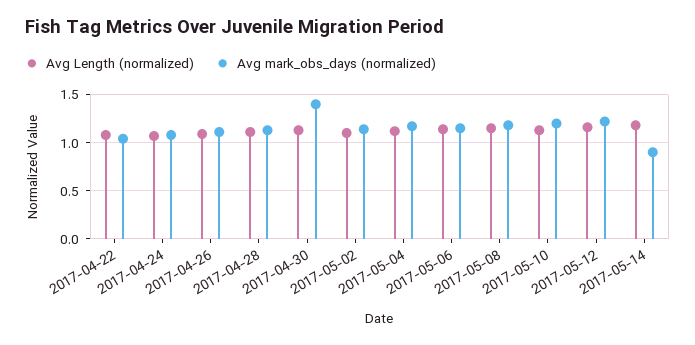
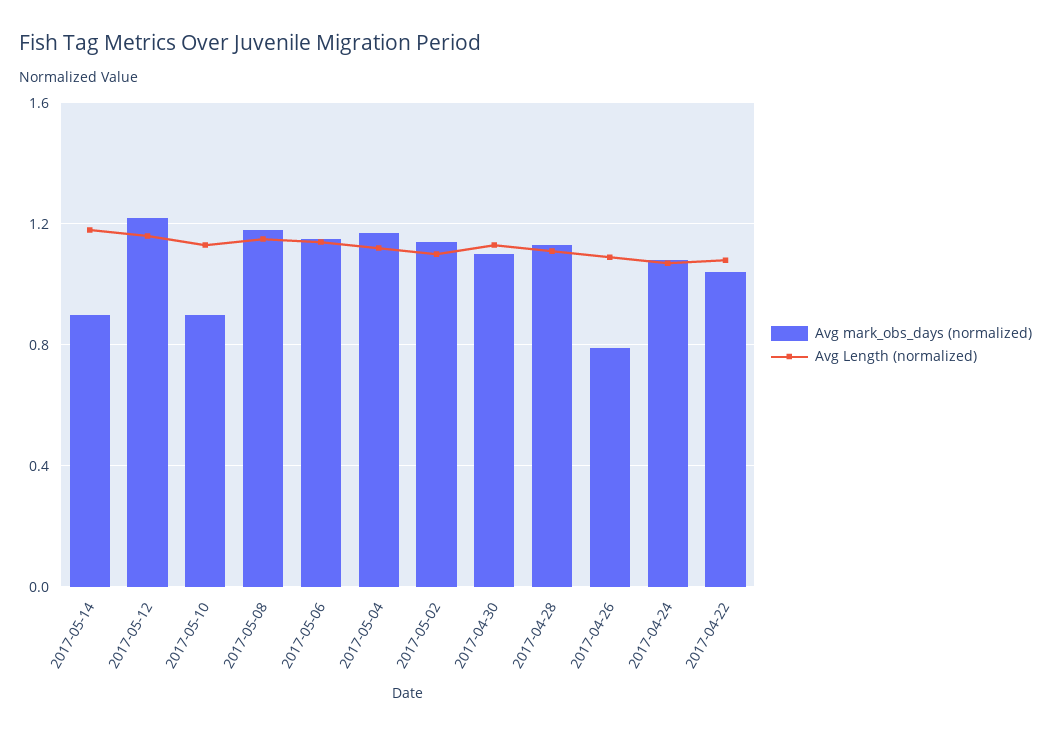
Avg mark_obs_days (normalized), 2017-04-26: 1.1 -> 0.8
Avg mark_obs_days (normalized), 2017-04-30: 1.4 -> 1.1
Avg mark_obs_days (normalized), 2017-05-10: 1.2 -> 0.9

